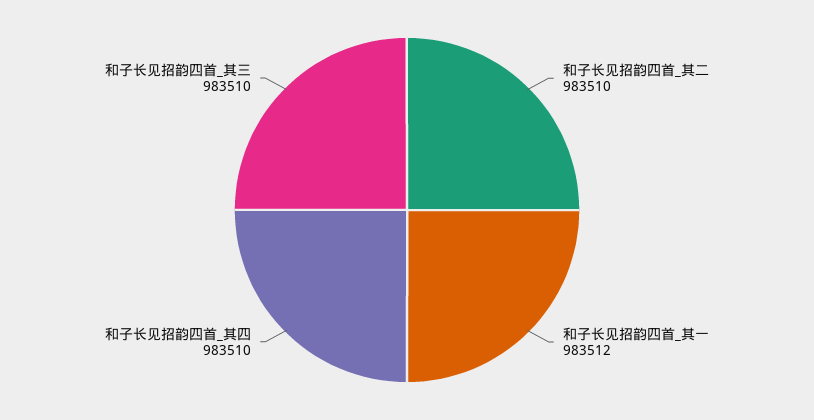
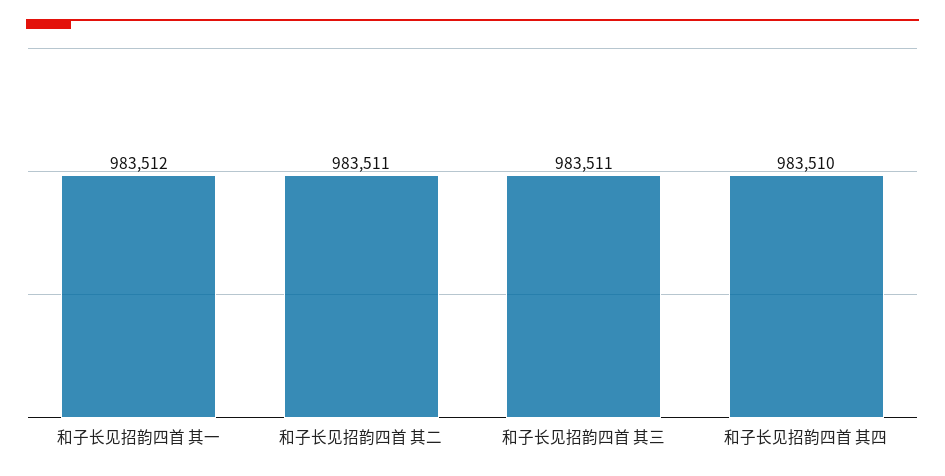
和子长见招韵四首_其二: 983510 -> 983511
和子长见招韵四首_其三: 983510 -> 983511

